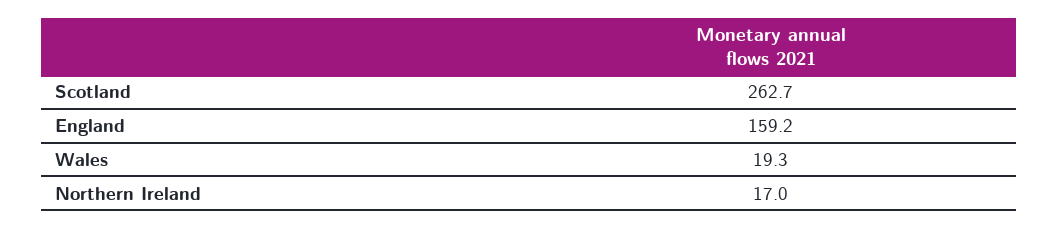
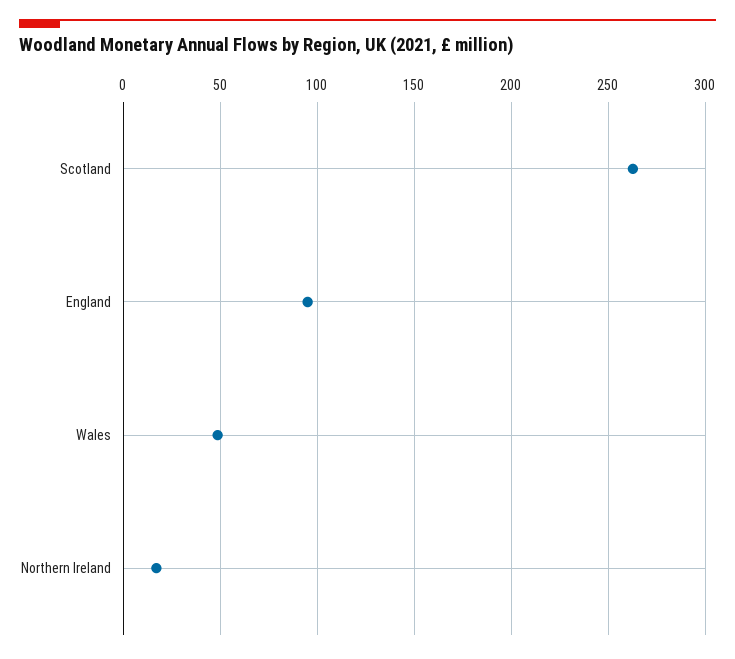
England: 159.2 -> 95
Wales: 19.3 -> 50

